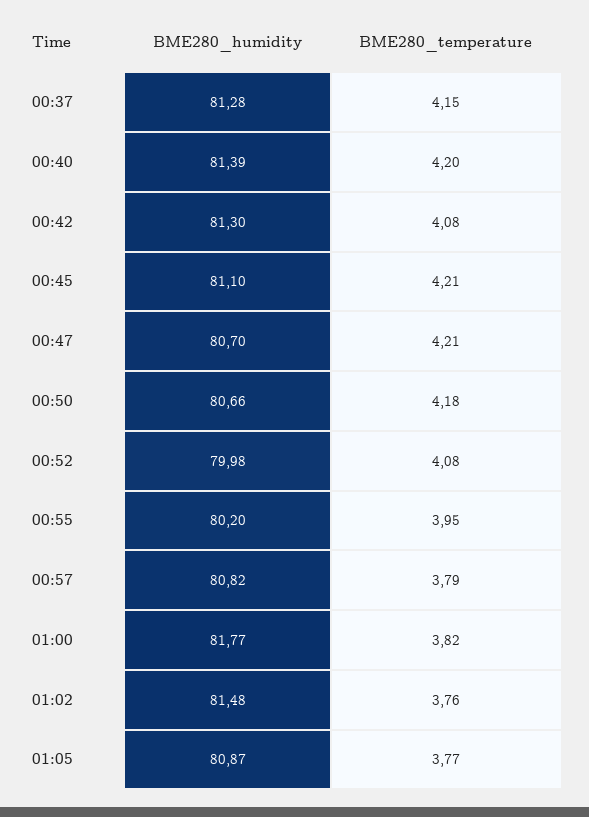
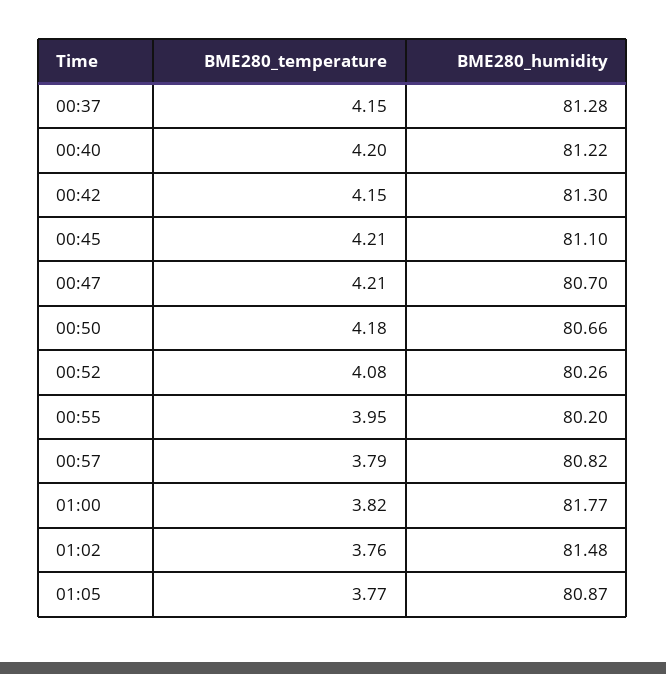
BME280_humidity, 00:40: 81.39 -> 81.22
BME280_temperature, 00:42: 4.08 -> 4.15
BME280_humidity, 00:52: 79.98 -> 80.26

